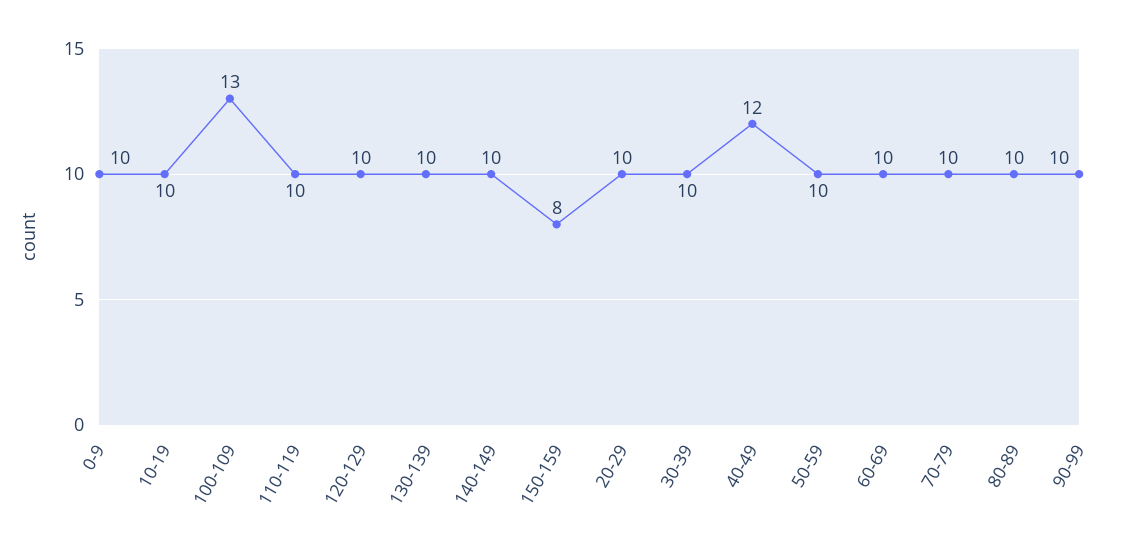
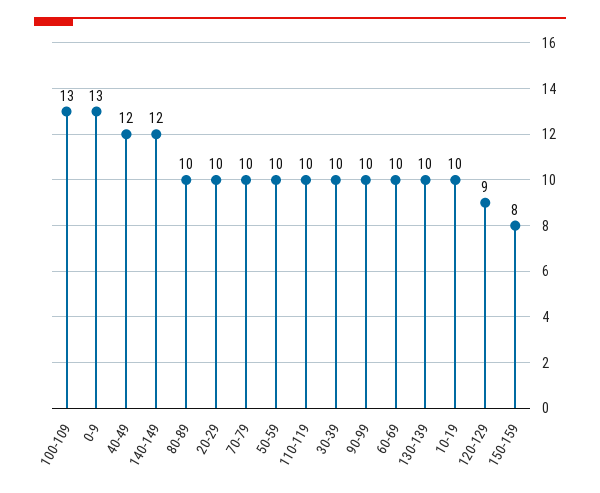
0-9: 10 -> 13
120-129: 10 -> 9
140-149: 10 -> 12

